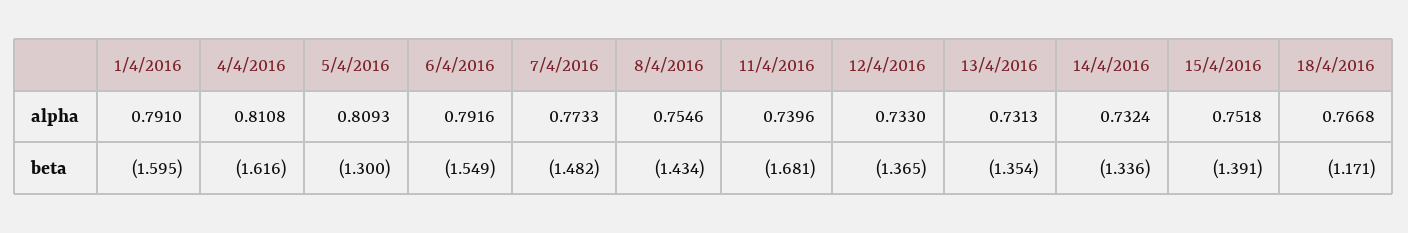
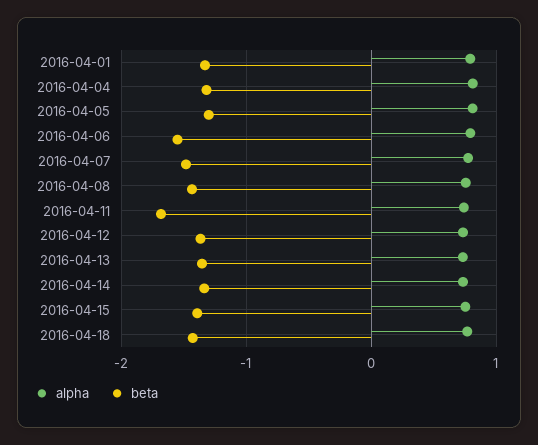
beta, 1/4/2016: -1.595 -> -1.3
beta, 4/4/2016: -1.616 -> -1.3
beta, 18/4/2016: -1.171 -> -1.4

